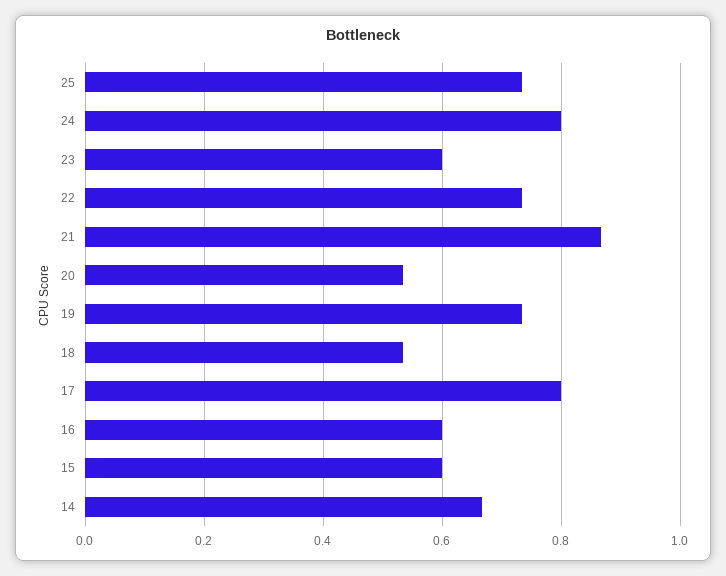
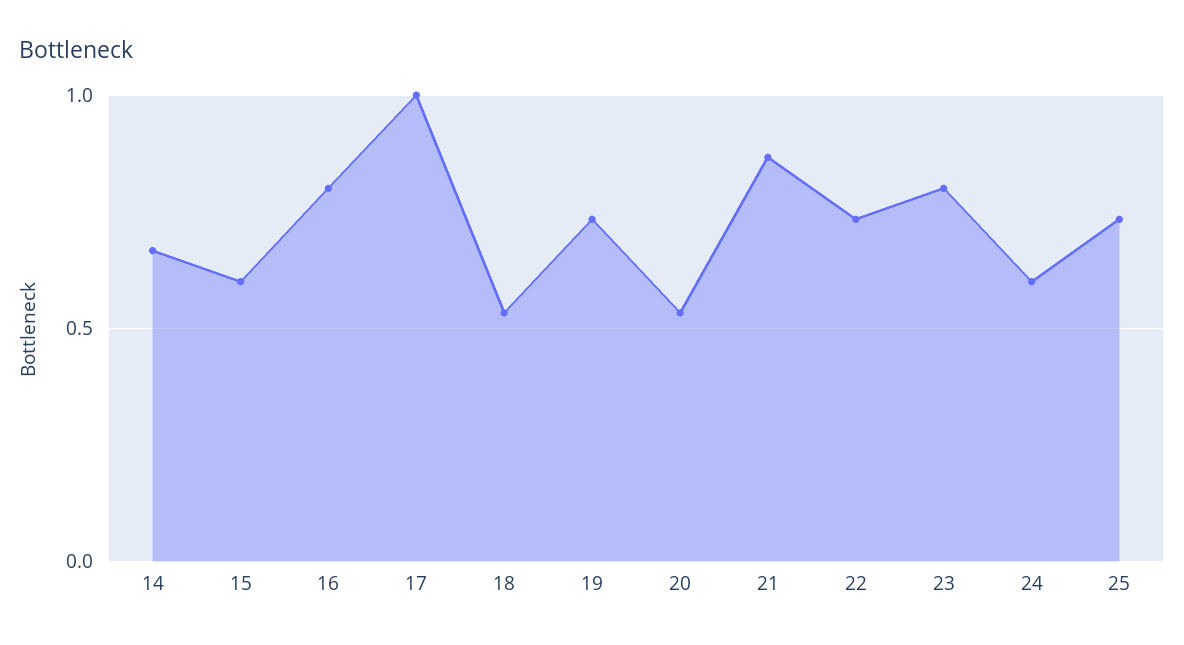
24: 0.8 -> 0.6
23: 0.6 -> 0.8
17: 0.8 -> 1
16: 0.6 -> 0.8

